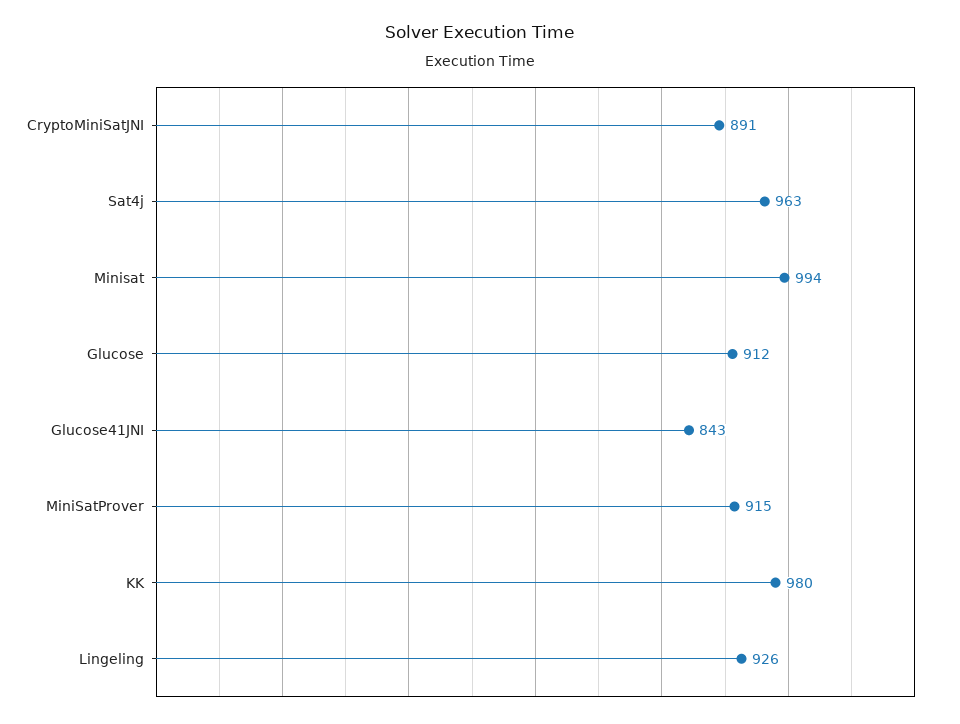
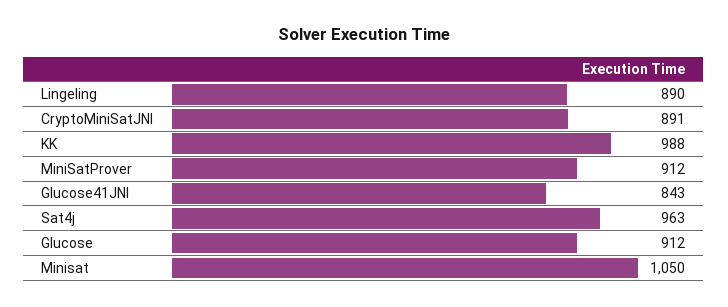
Minisat: 994 -> 1050
MiniSatProver: 915 -> 912
KK: 980 -> 988
Lingeling: 926 -> 890

